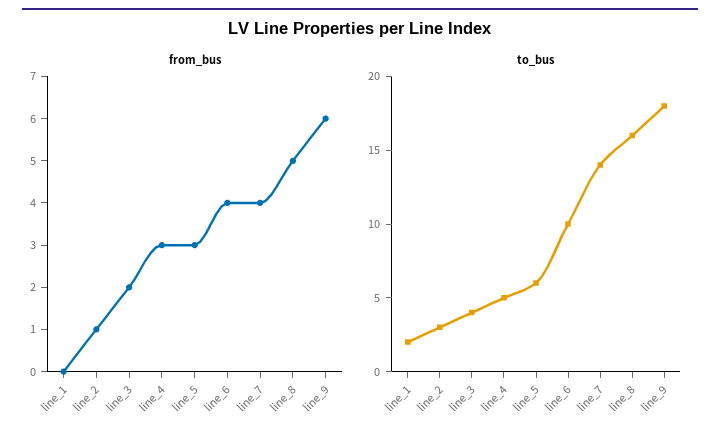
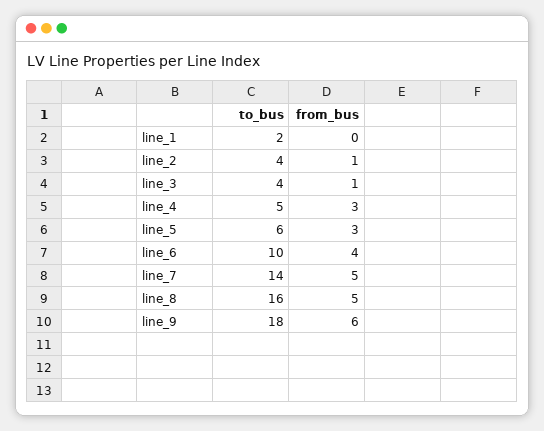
from_bus, line_3: 2 -> 1
from_bus, line_7: 4 -> 5
to_bus, line_2: 3 -> 4

